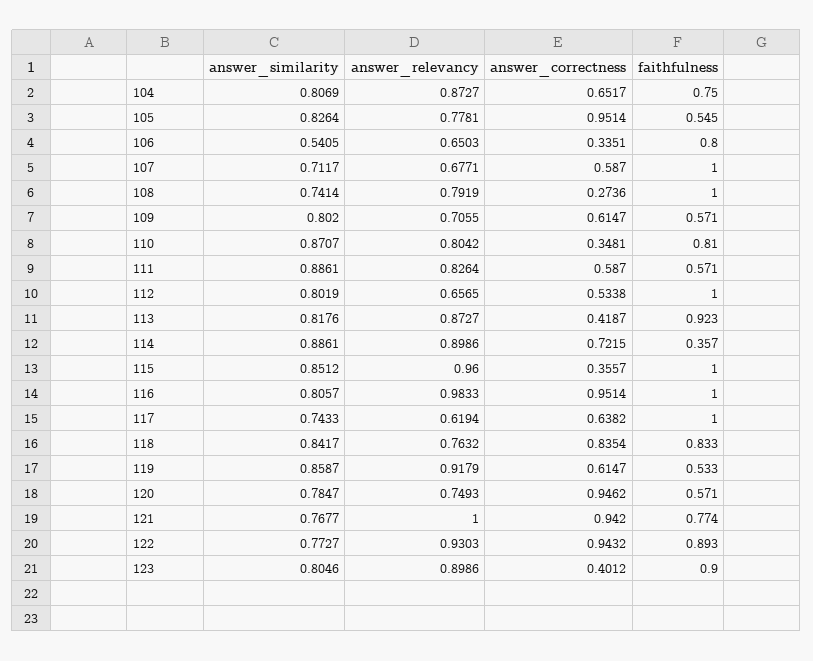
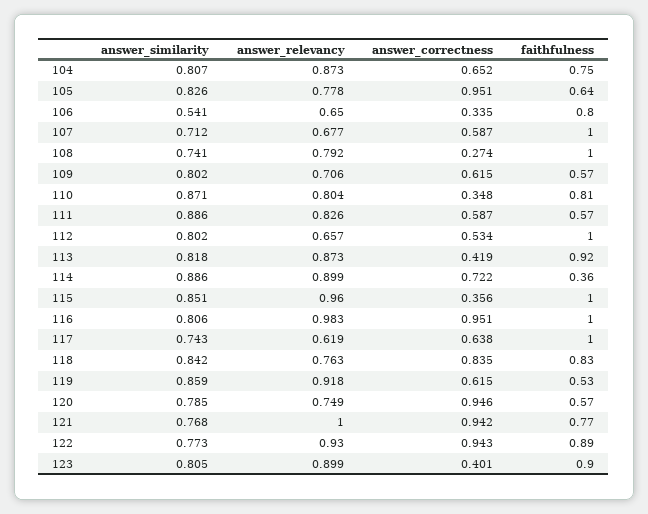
faithfulness, 105: 0.545 -> 0.64

